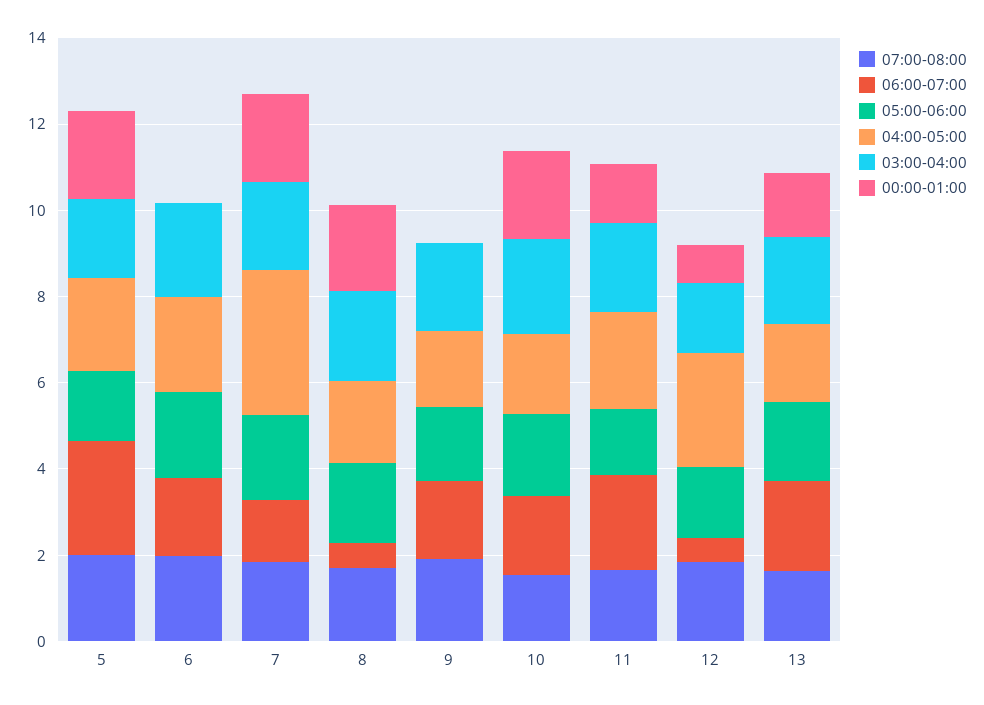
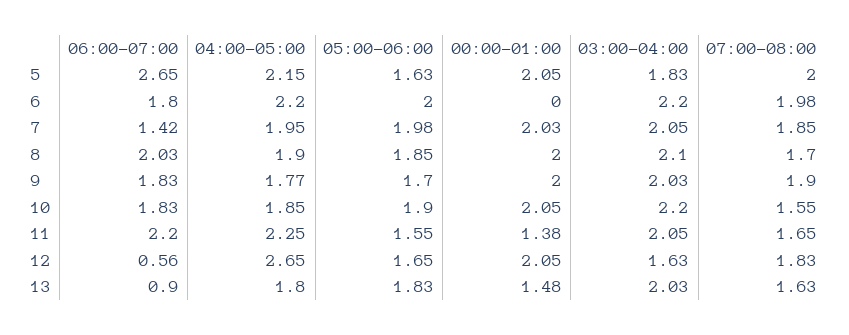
04:00-05:00, 7: 3.5 -> 1.95
06:00-07:00, 8: 0.5 -> 2.03
00:00-01:00, 9: 0 -> 2
00:00-01:00, 12: 1 -> 2.05
06:00-07:00, 13: 2 -> 0.9

